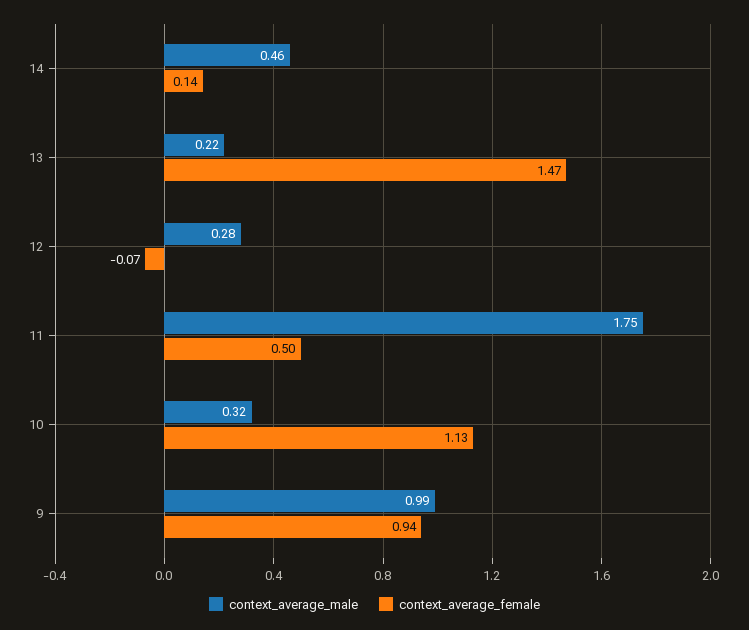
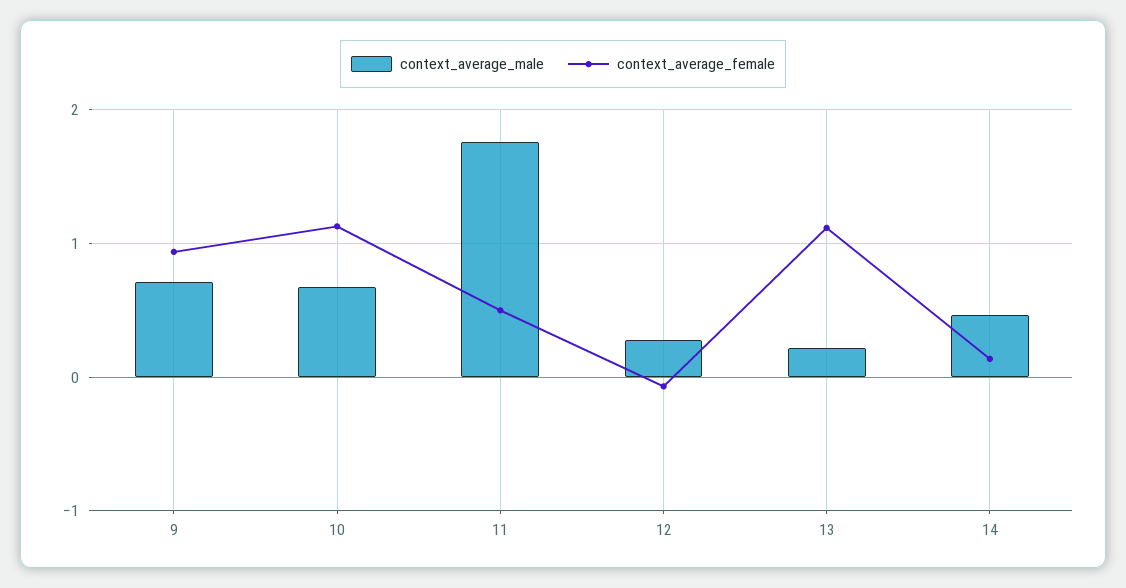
context_average_female, 13: 1.47 -> 1.1
context_average_male, 10: 0.32 -> 0.7
context_average_male, 9: 0.99 -> 0.7

